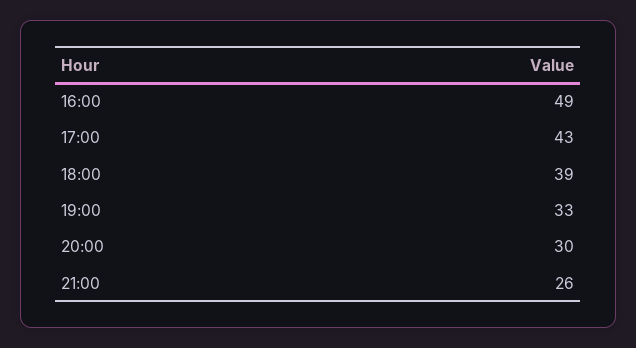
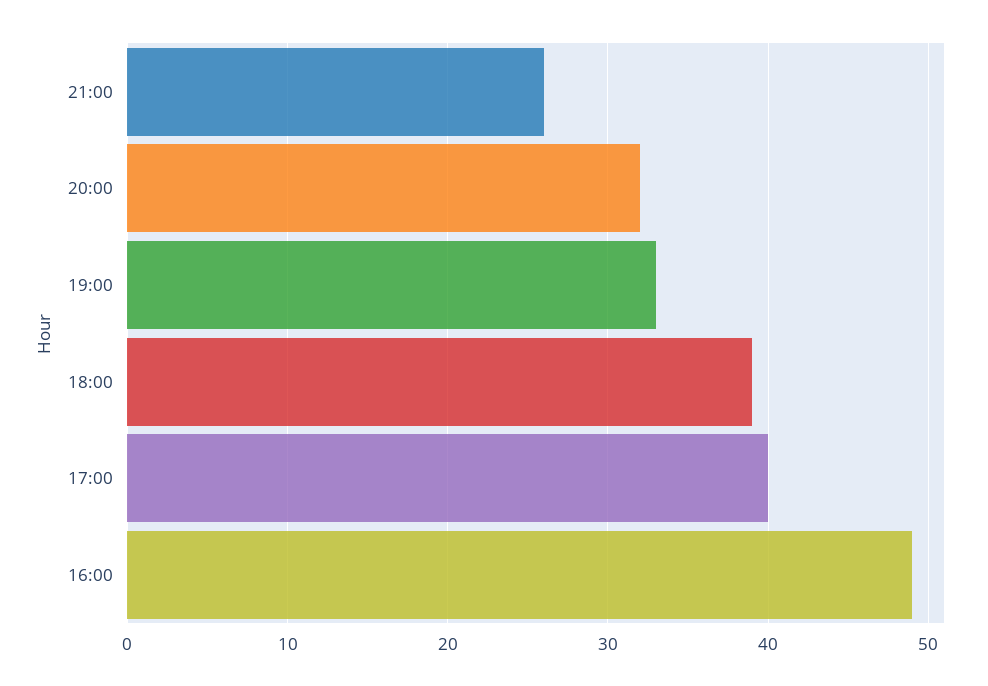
17:00: 43 -> 40
20:00: 30 -> 32

